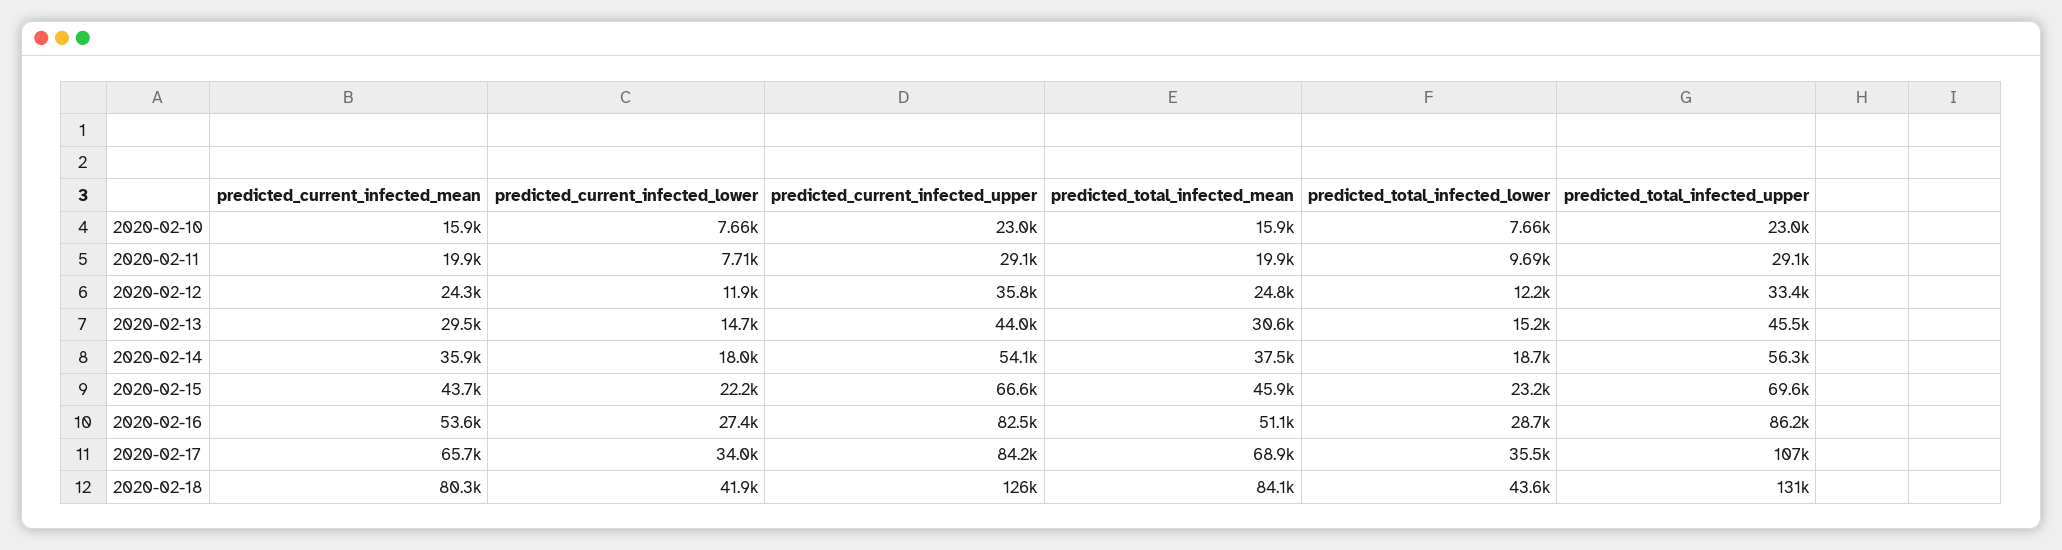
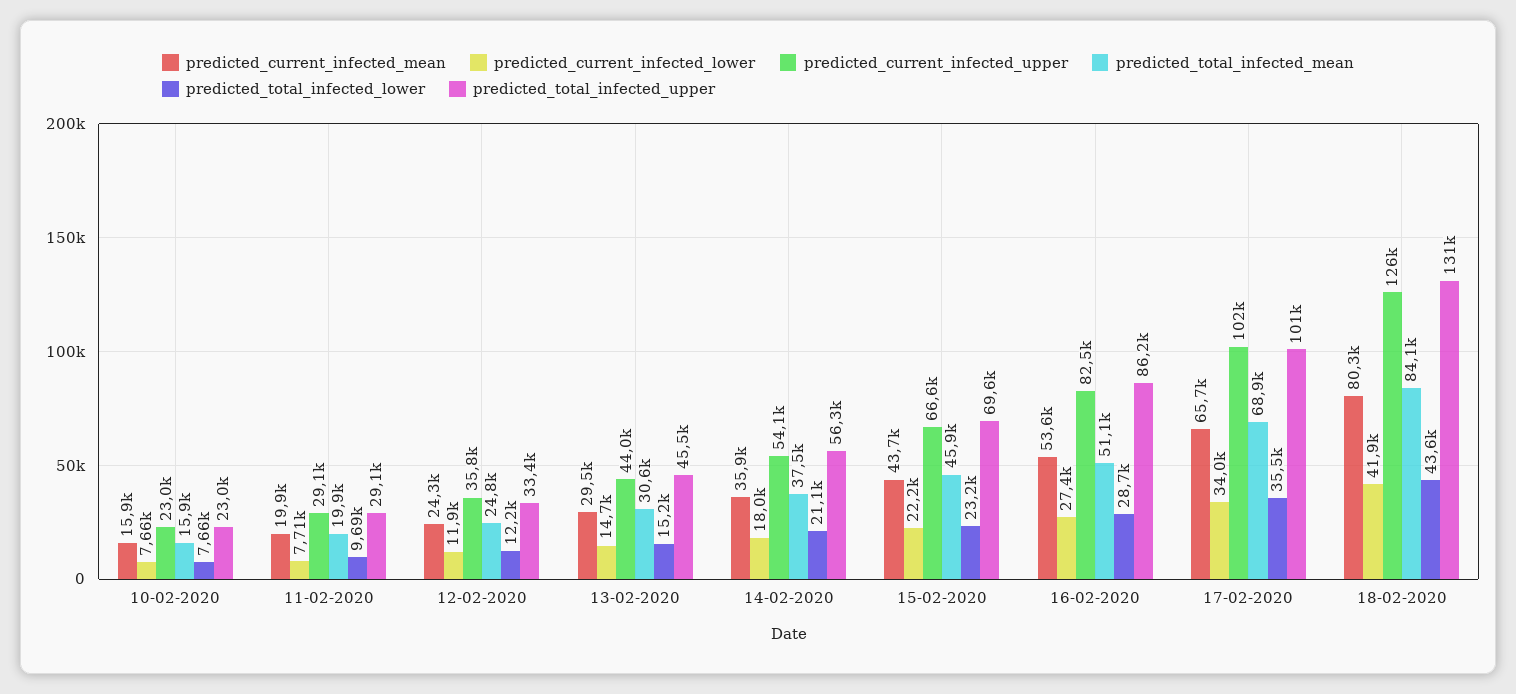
predicted_total_infected_lower, 2020-02-14: 18700 -> 21100
predicted_current_infected_upper, 2020-02-17: 84200 -> 102000
predicted_total_infected_upper, 2020-02-17: 107000 -> 101000

